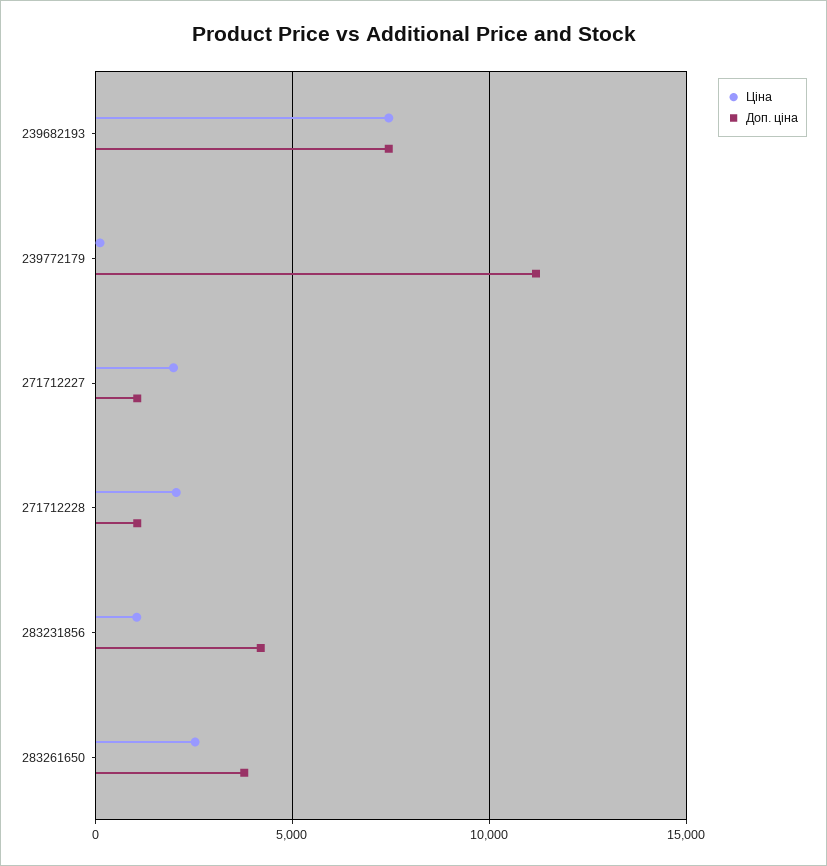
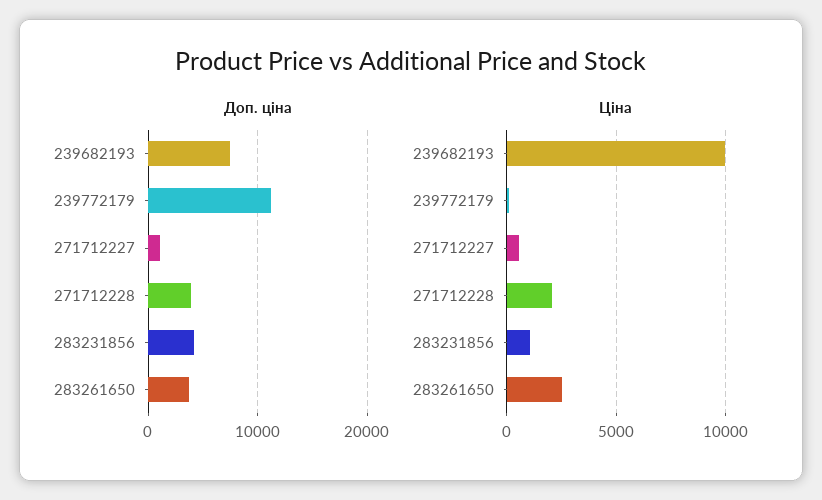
Ціна, 239682193: 7500 -> 10000
Ціна, 271712227: 2000 -> 500
Доп. ціна, 271712228: 1000 -> 4000

